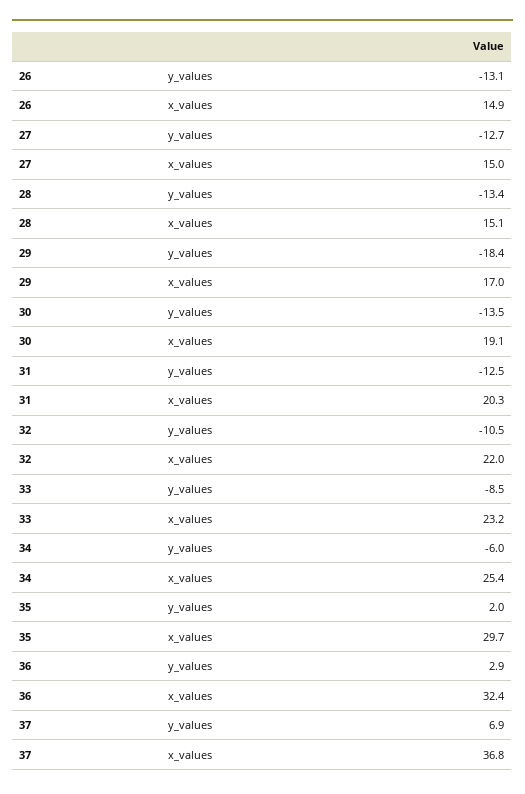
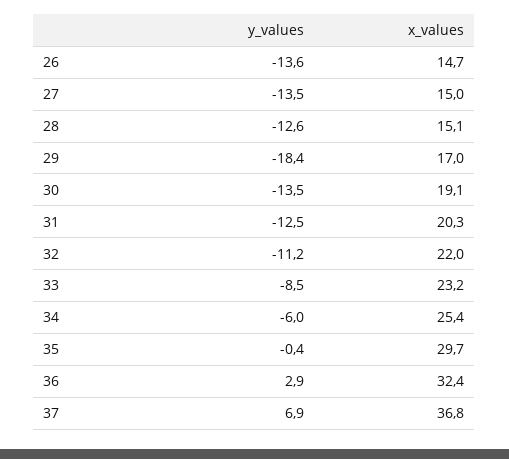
26, y_values: -13.1 -> -13.6
26, x_values: 14.9 -> 14.7
27, y_values: -12.7 -> -13.5
28, y_values: -13.4 -> -12.6
32, y_values: -10.5 -> -11.2
35, y_values: 2 -> -0.4

